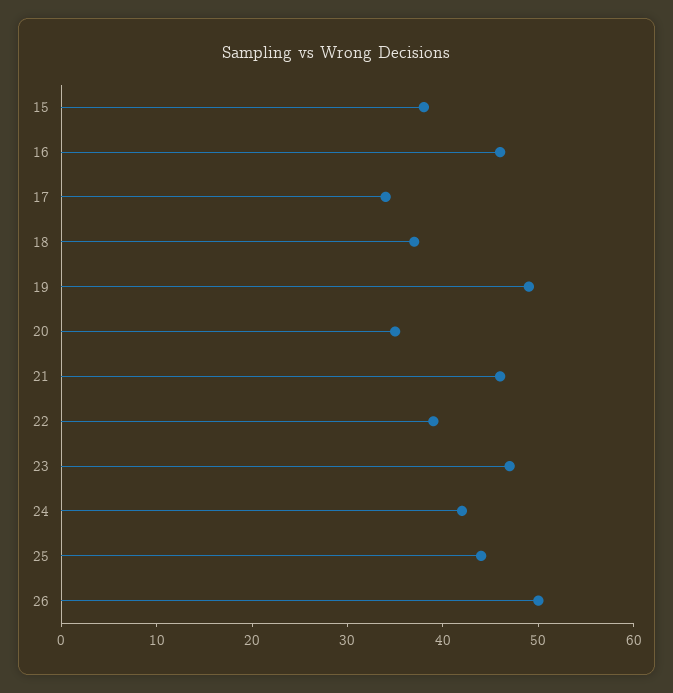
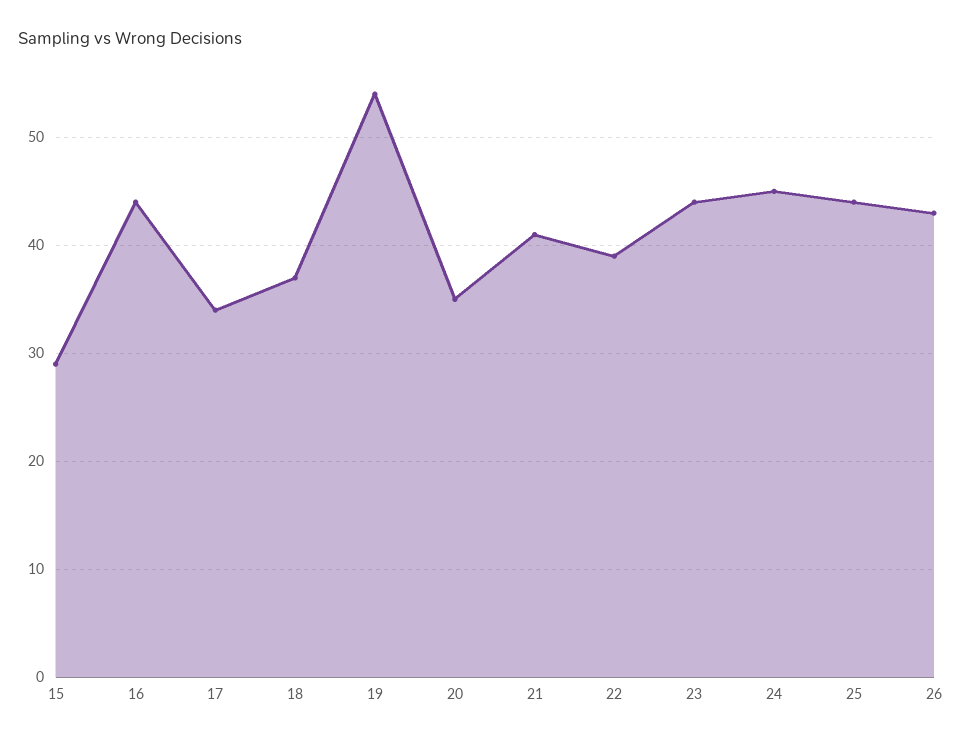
15: 38 -> 29
16: 46 -> 44
19: 49 -> 54
21: 46 -> 41
23: 47 -> 44
24: 42 -> 45
26: 50 -> 43

